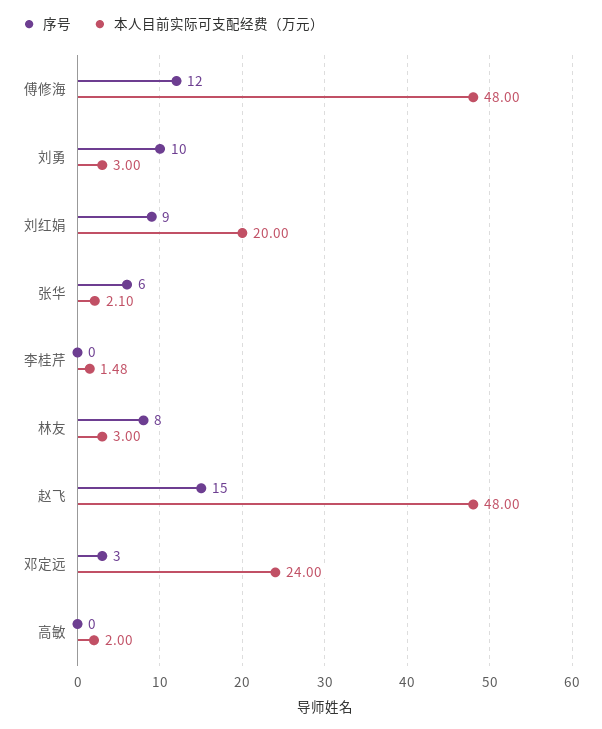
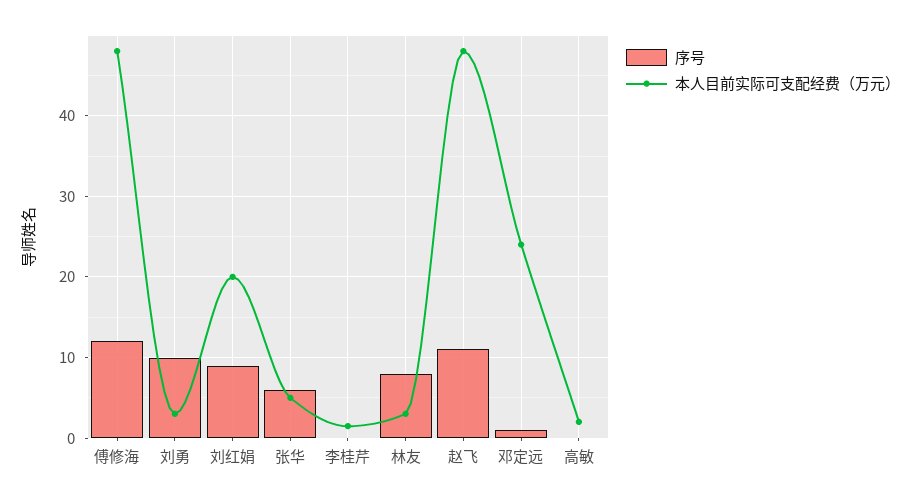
本人目前实际可支配经费（万元）, 张华: 2.1 -> 5
序号, 赵飞: 15 -> 11
序号, 邓定远: 3 -> 1

